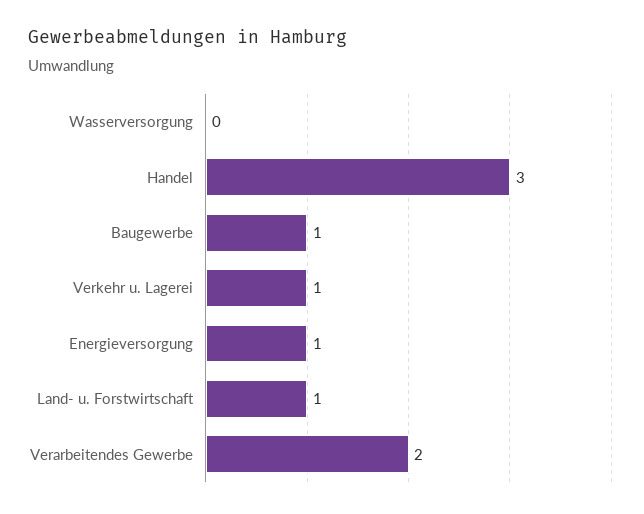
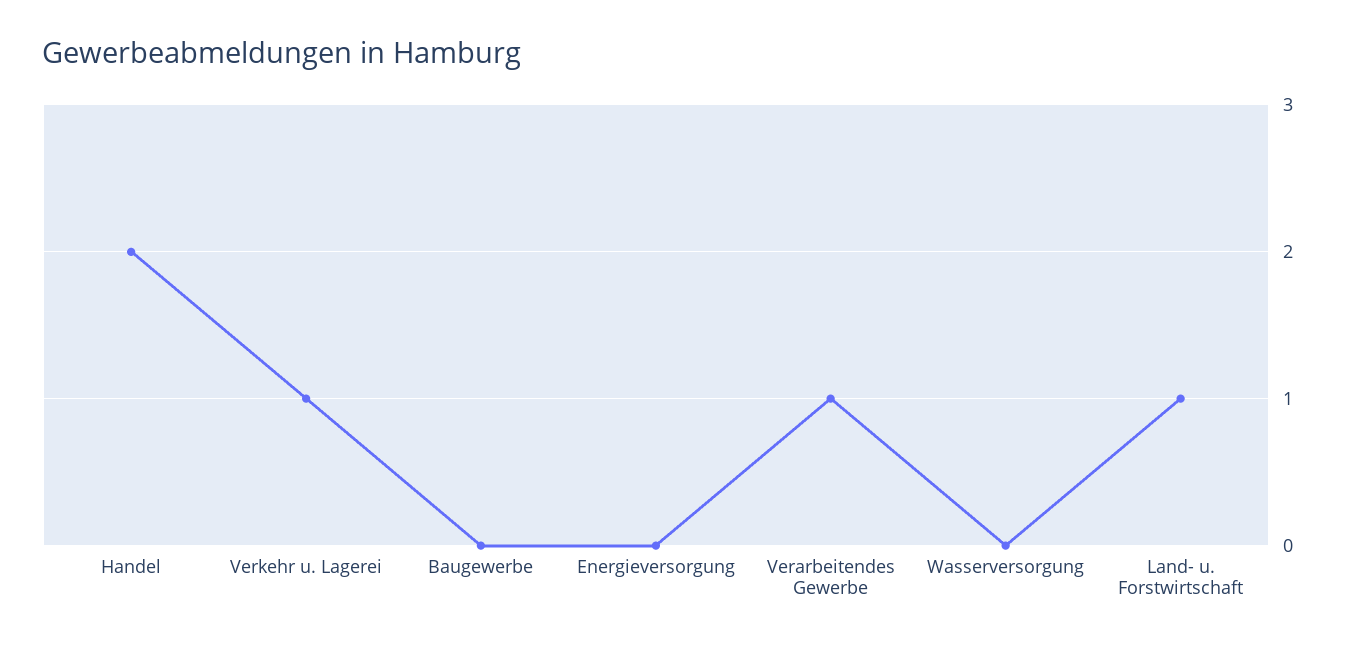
Handel: 3 -> 2
Baugewerbe: 1 -> 0
Energieversorgung: 1 -> 0
Verarbeitendes Gewerbe: 2 -> 1

